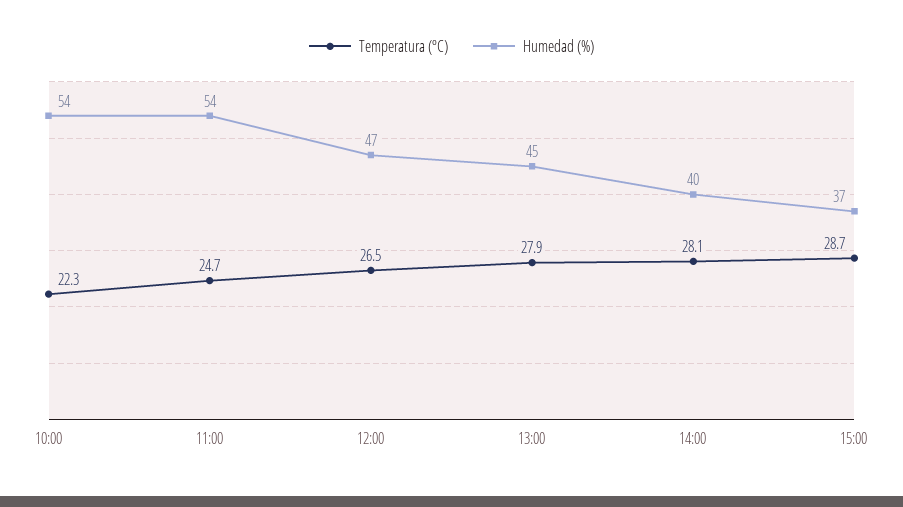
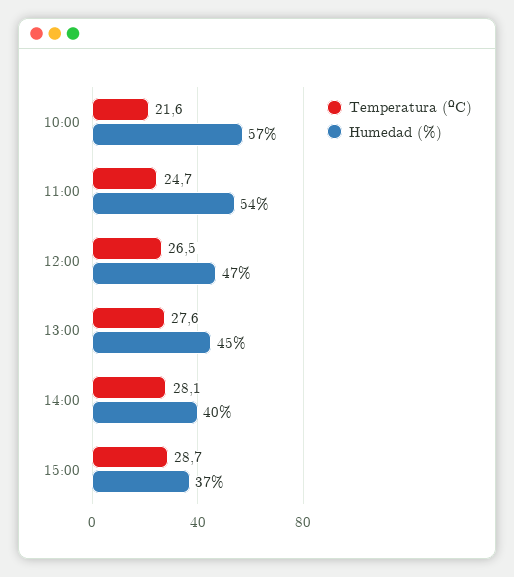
Temperatura (ºC), 10:00: 22.3 -> 21.6
Humedad (%), 10:00: 54 -> 57
Temperatura (ºC), 13:00: 27.9 -> 27.6

